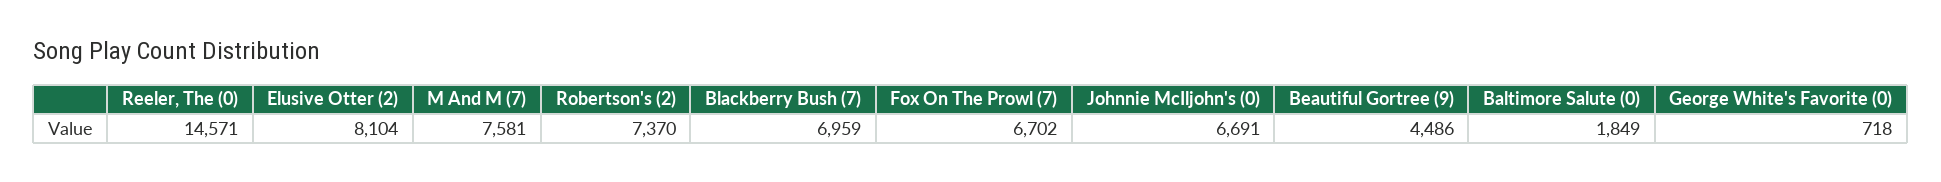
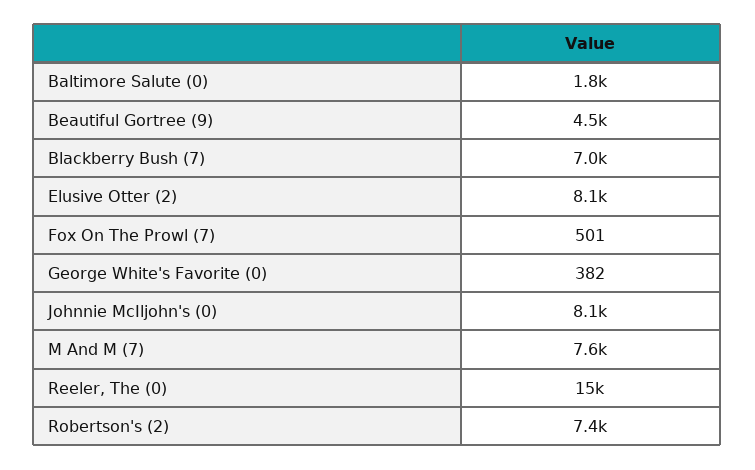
Fox On The Prowl (7): 6702 -> 501
Johnnie McIljohn's (0): 6691 -> 8100
George White's Favorite (0): 718 -> 382

